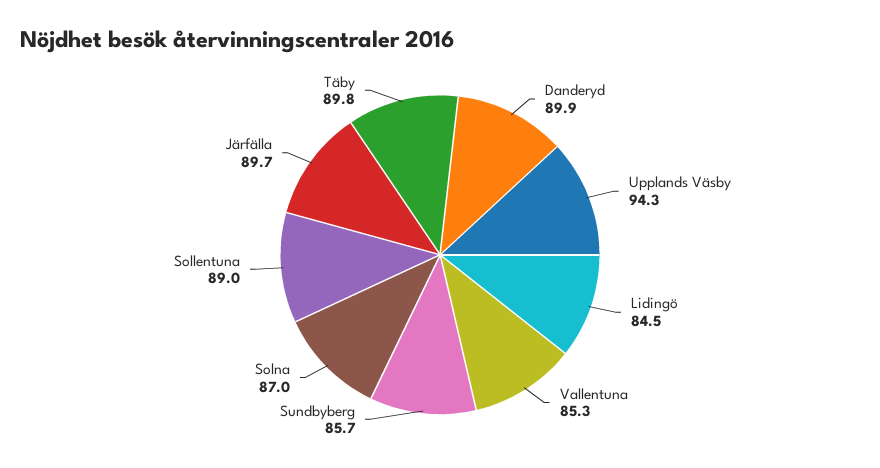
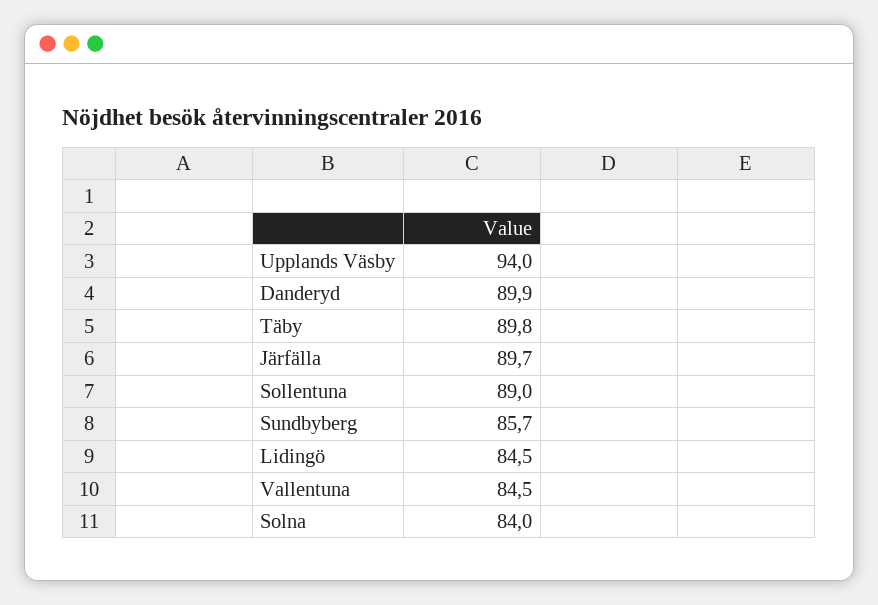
Upplands Väsby: 94.3 -> 94
Vallentuna: 85.3 -> 84.5
Solna: 87 -> 84

